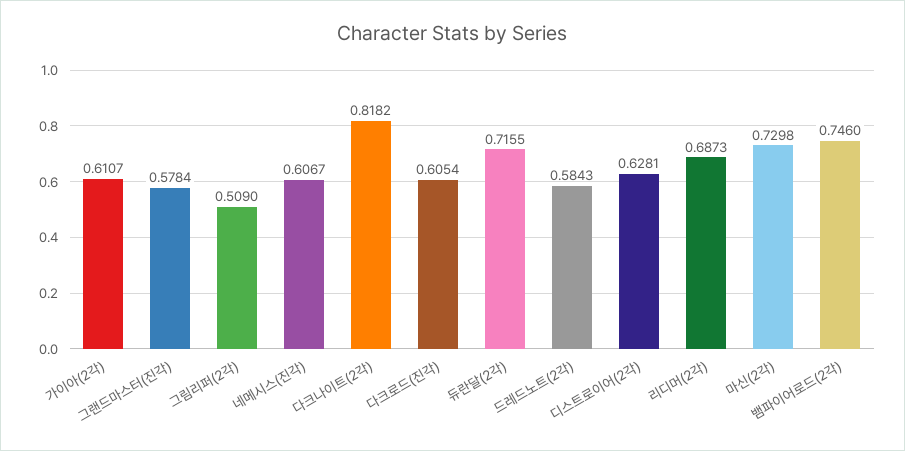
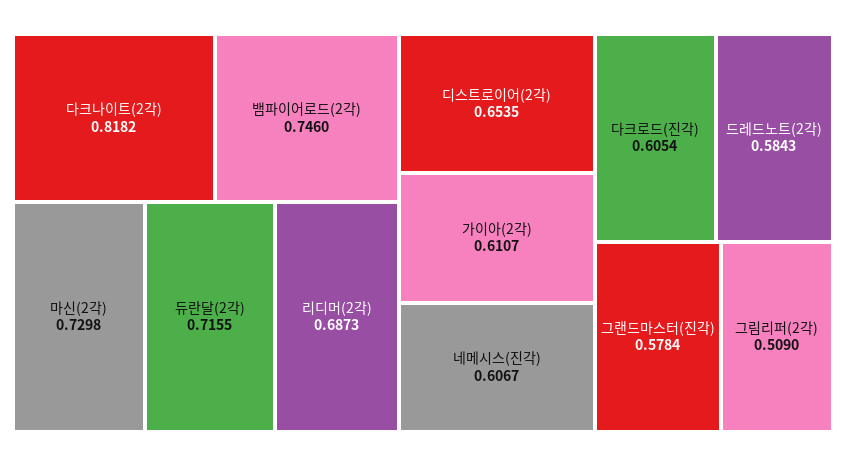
디스트로이어(2각): 0.6281 -> 0.6535

